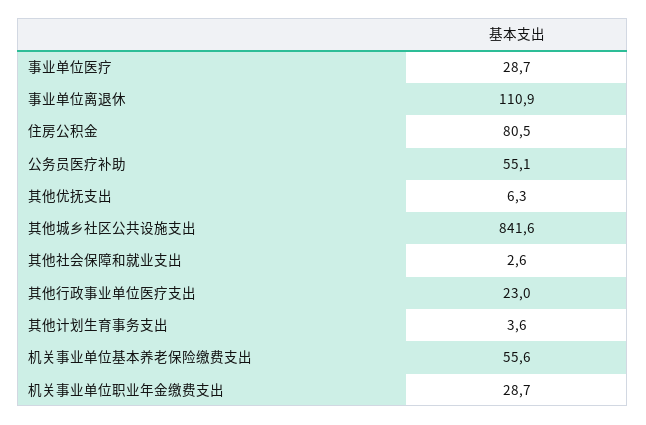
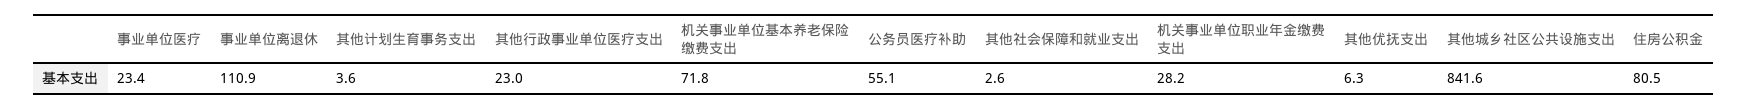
事业单位医疗: 28.7 -> 23.4
机关事业单位基本养老保险缴费支出: 55.6 -> 71.8
机关事业单位职业年金缴费支出: 28.7 -> 28.2

